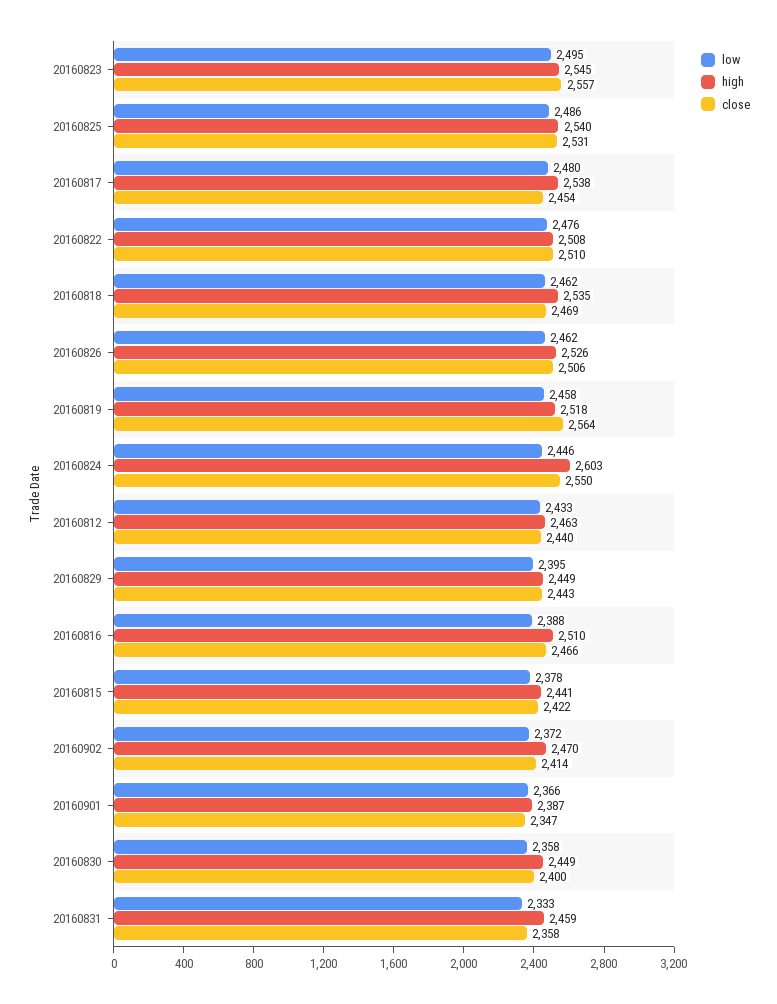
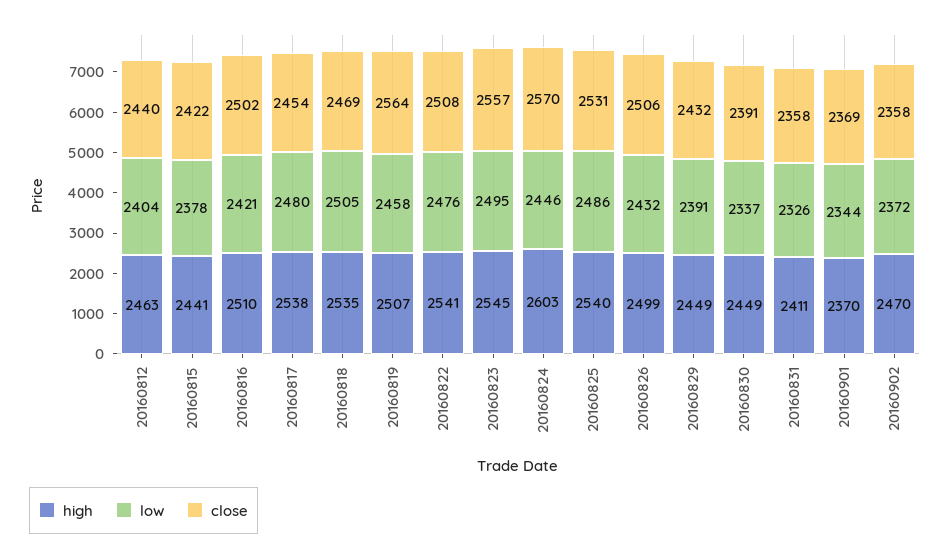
high, 20160822: 2508 -> 2541
close, 20160822: 2510 -> 2508
low, 20160818: 2462 -> 2505
low, 20160826: 2462 -> 2432
high, 20160826: 2526 -> 2499
high, 20160819: 2518 -> 2507
close, 20160824: 2550 -> 2570
low, 20160812: 2433 -> 2404
low, 20160829: 2395 -> 2391
close, 20160829: 2443 -> 2432
low, 20160816: 2388 -> 2421
close, 20160816: 2466 -> 2502
close, 20160902: 2414 -> 2358
low, 20160901: 2366 -> 2344
high, 20160901: 2387 -> 2370
close, 20160901: 2347 -> 2369
low, 20160830: 2358 -> 2337
close, 20160830: 2400 -> 2391
low, 20160831: 2333 -> 2326
high, 20160831: 2459 -> 2411

